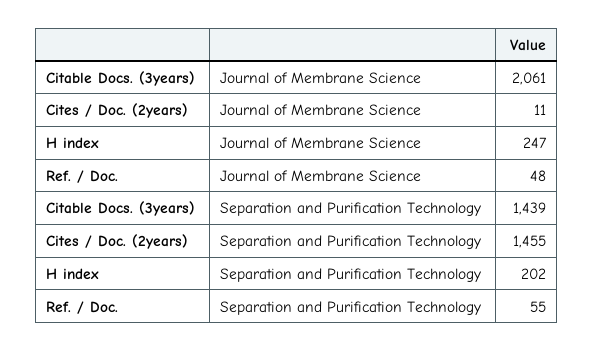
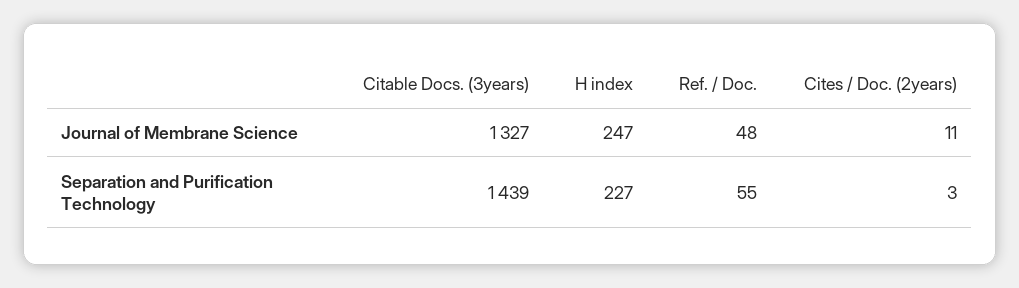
Citable Docs. (3years), Journal of Membrane Science: 2061 -> 1327
Cites / Doc. (2years), Separation and Purification Technology: 1455 -> 3
H index, Separation and Purification Technology: 202 -> 227

